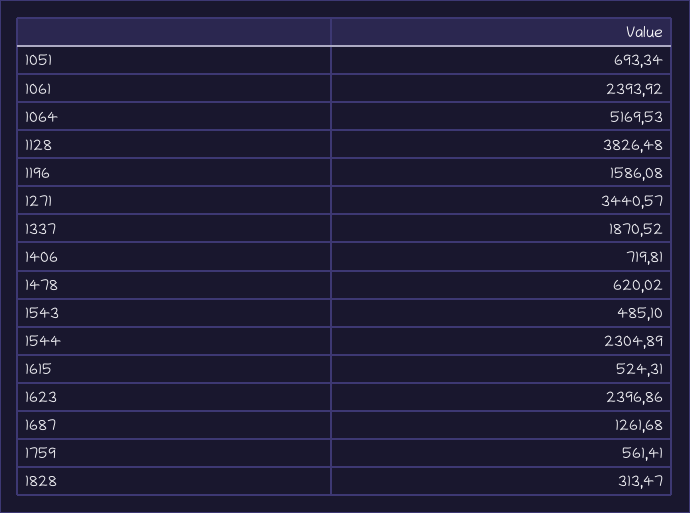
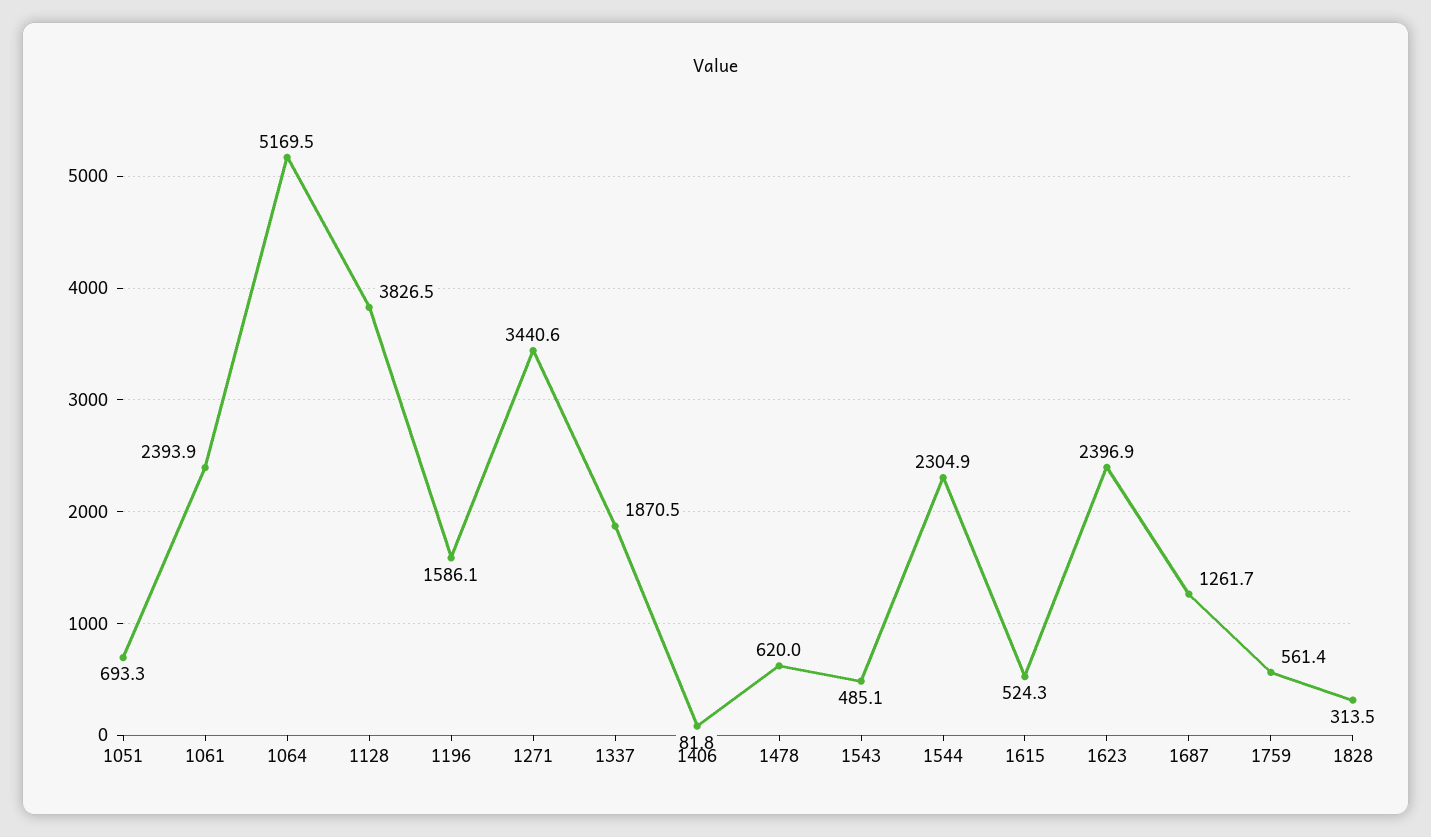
1406: 719.81 -> 81.8

